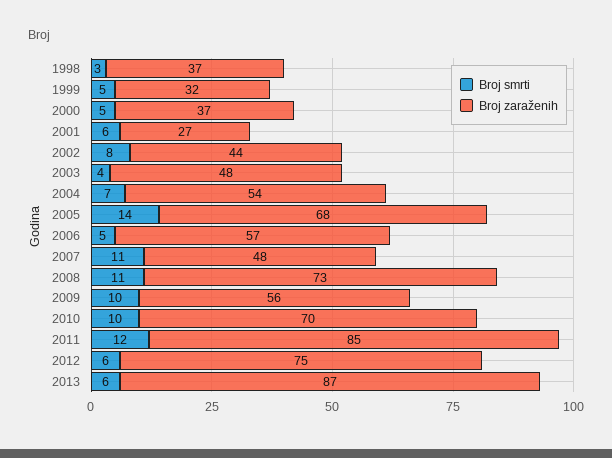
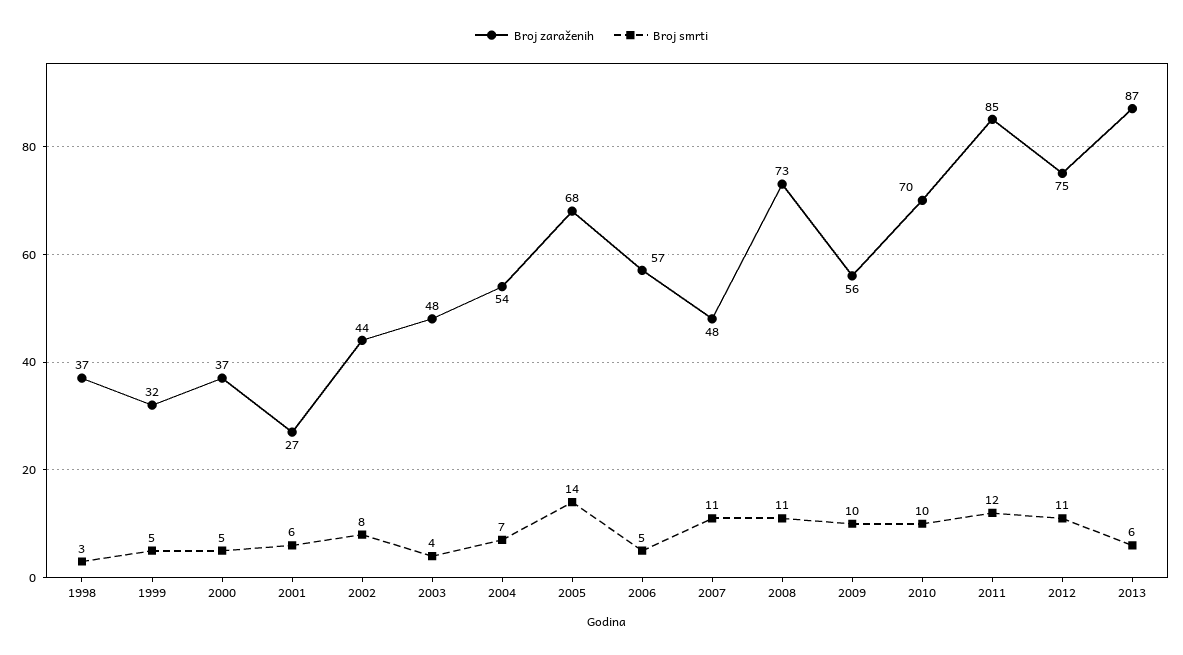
Broj smrti, 2012: 6 -> 11

